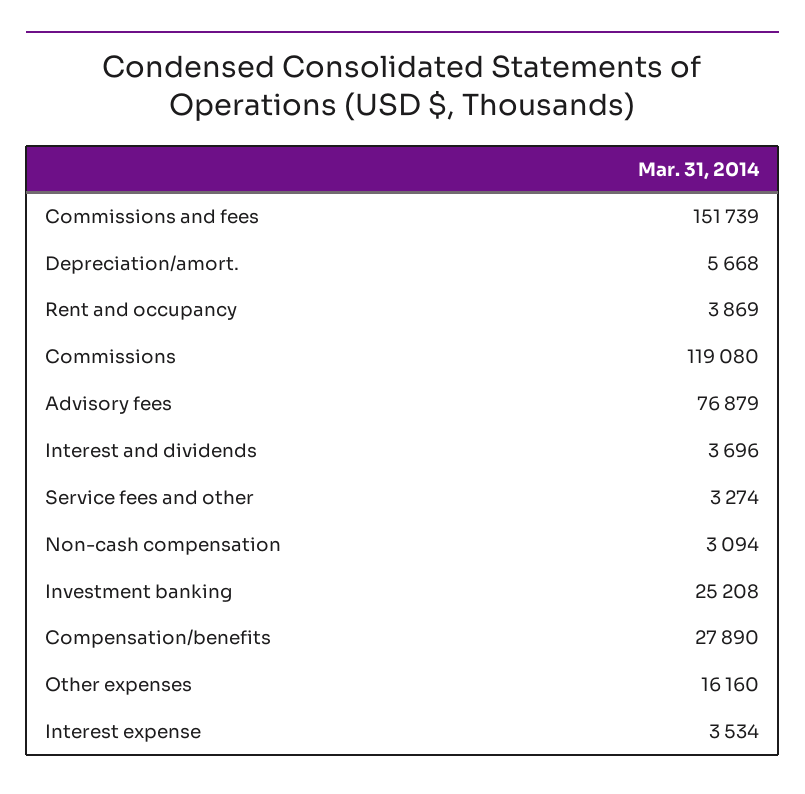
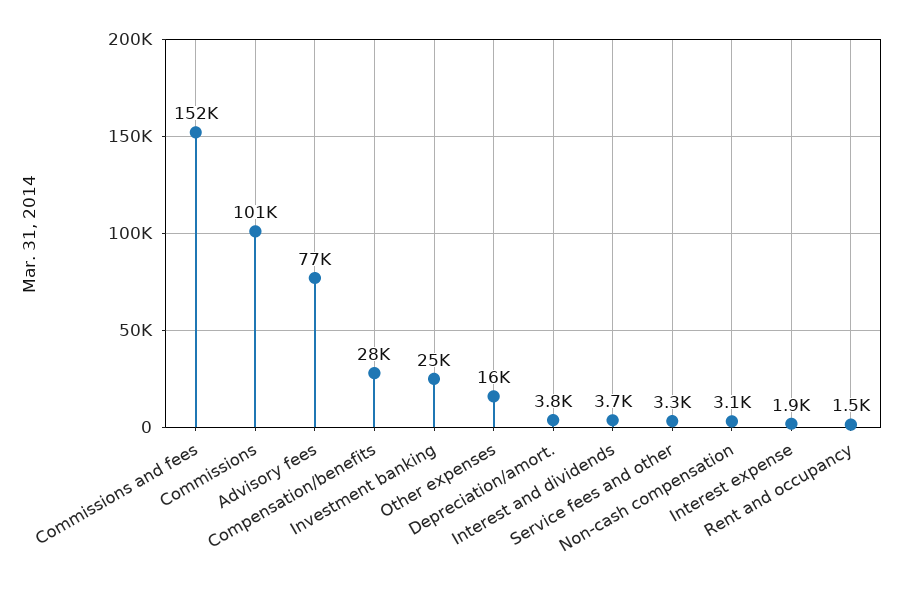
Depreciation/amort.: 5668 -> 3800
Rent and occupancy: 3869 -> 1500
Commissions: 119080 -> 101000
Interest expense: 3534 -> 1900

